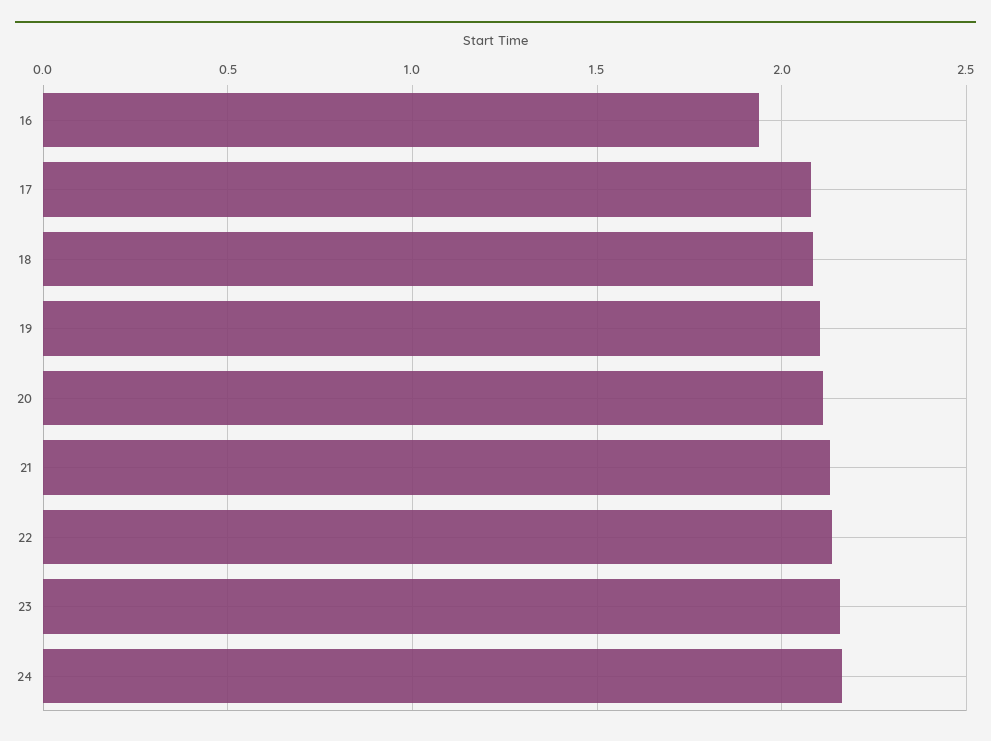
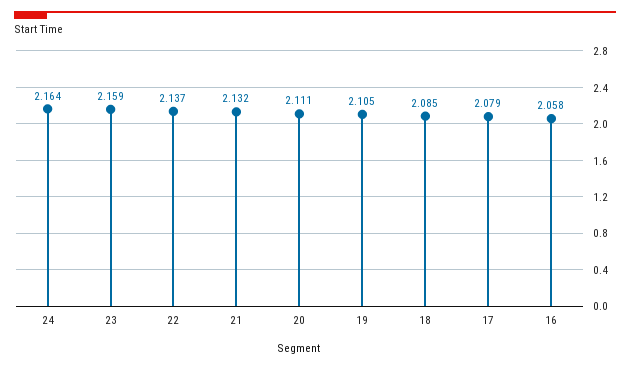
16: 1.95 -> 2.058

